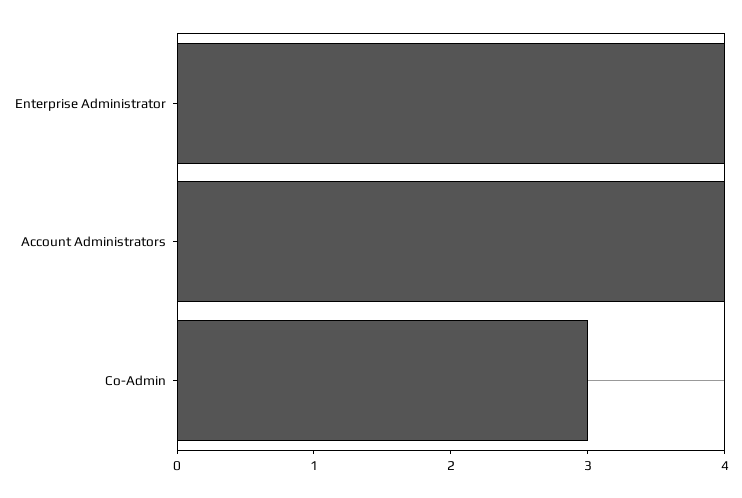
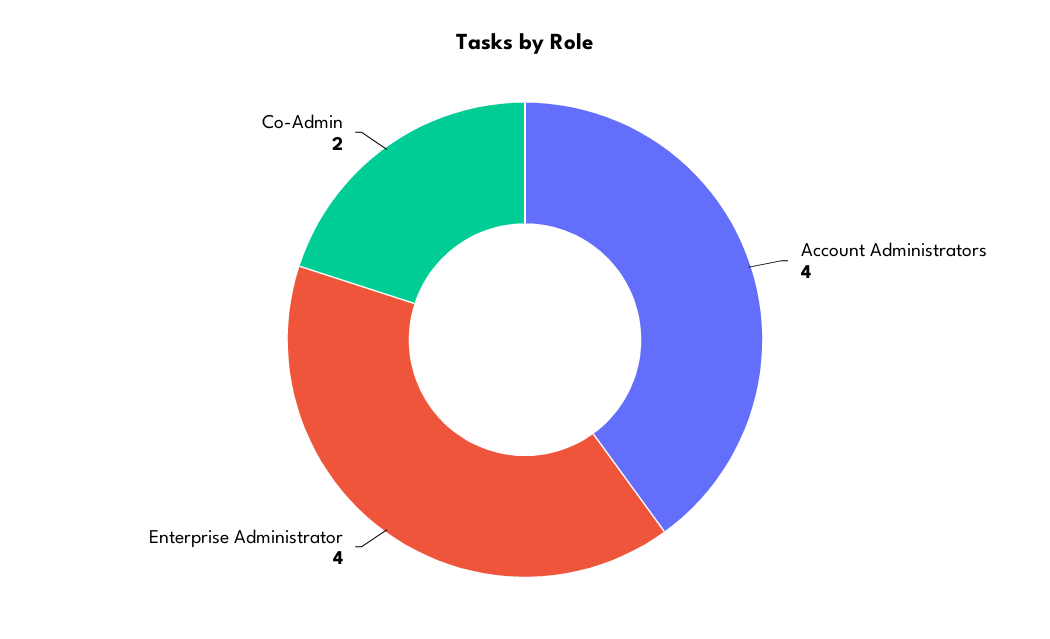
Co-Admin: 3 -> 2

